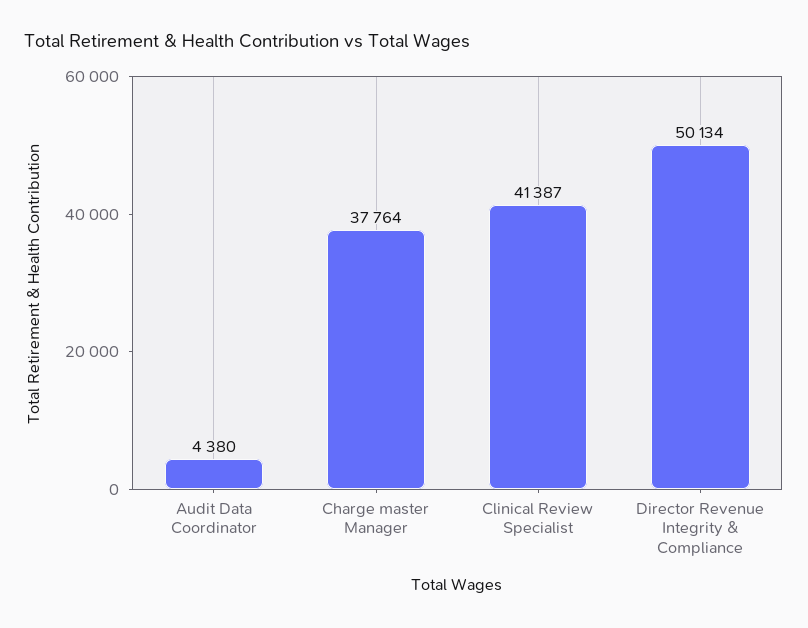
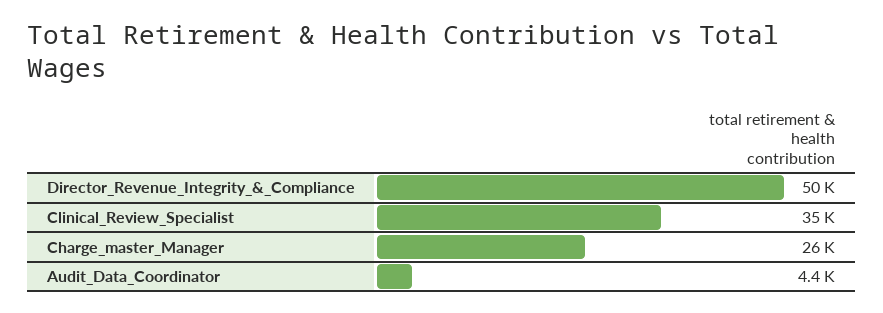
Charge master Manager: 37764 -> 26000
Clinical Review Specialist: 41387 -> 35000

